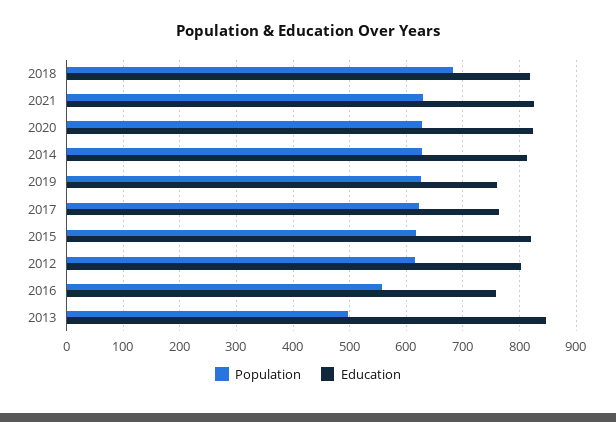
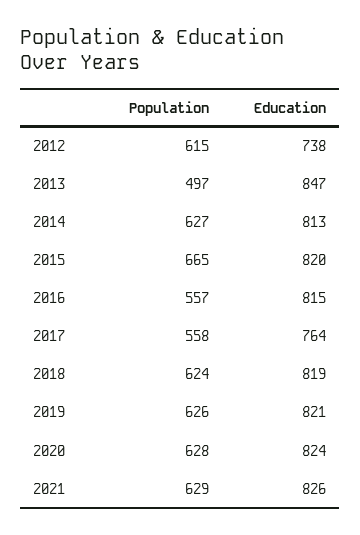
Population, 2018: 680 -> 624
Education, 2019: 760 -> 821
Population, 2017: 620 -> 558
Population, 2015: 620 -> 665
Education, 2012: 800 -> 738
Education, 2016: 760 -> 815

